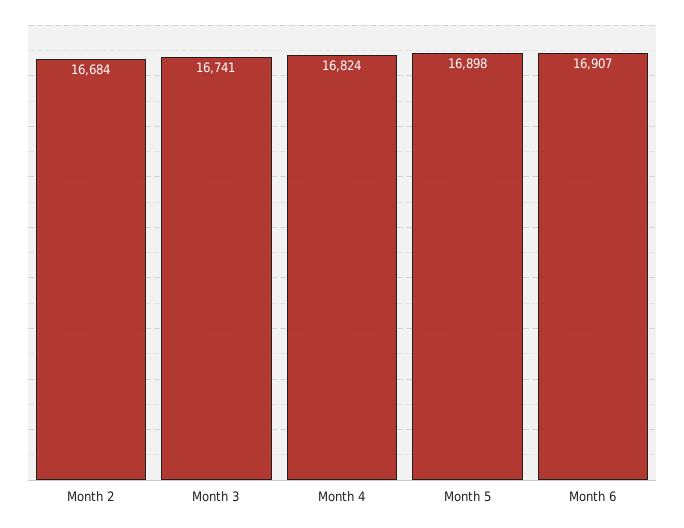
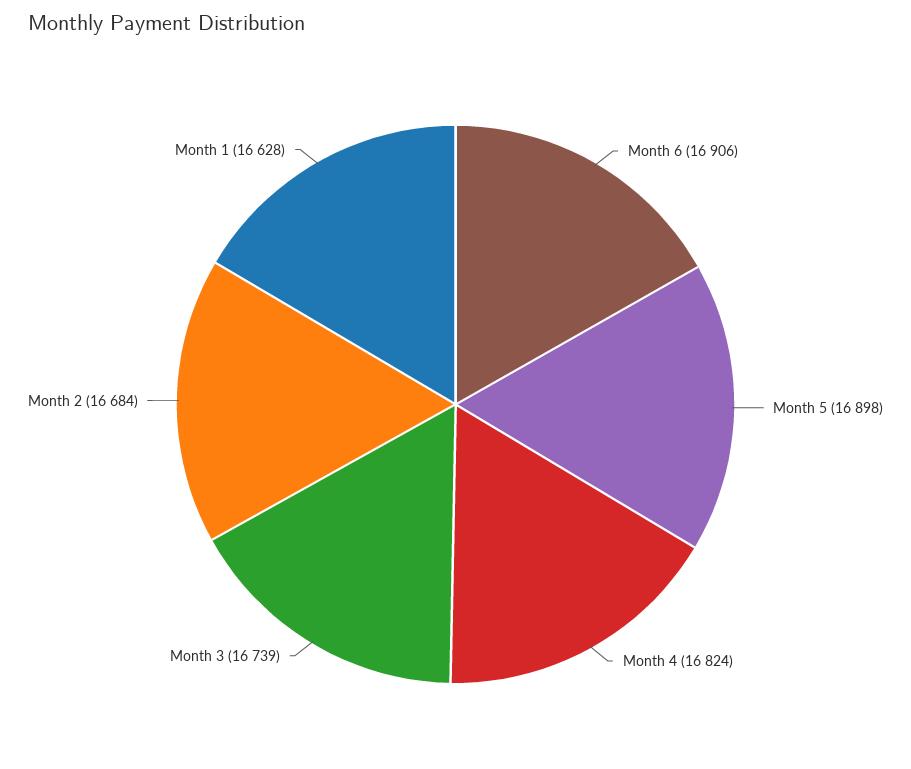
Month 3: 16741 -> 16739
Month 6: 16907 -> 16906
Month 1: none -> 16628

